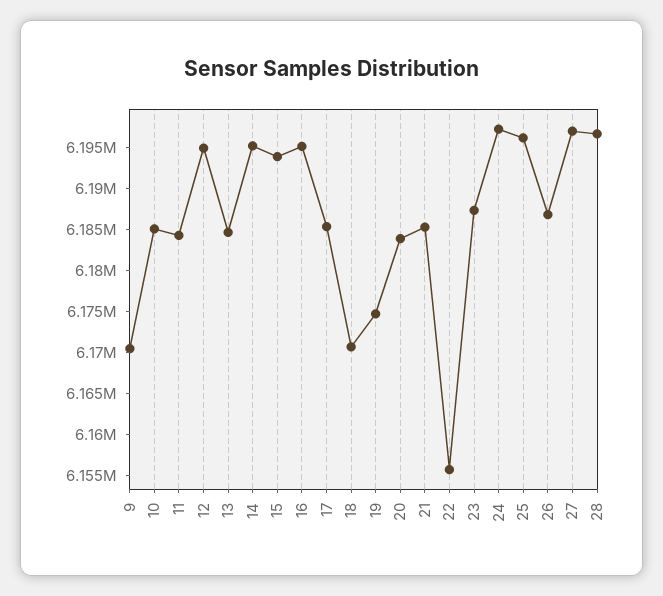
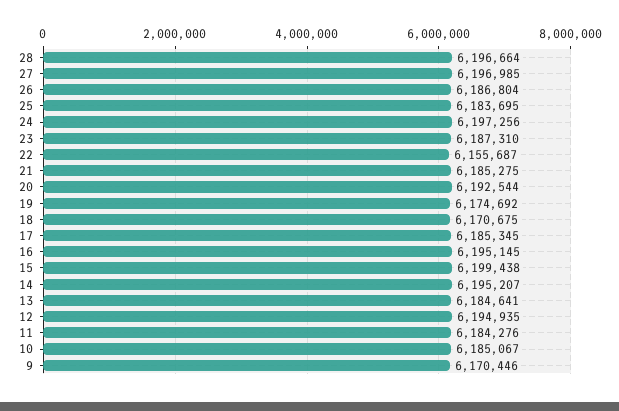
15: 6194000 -> 6199438
20: 6184000 -> 6192544
25: 6196000 -> 6183695

